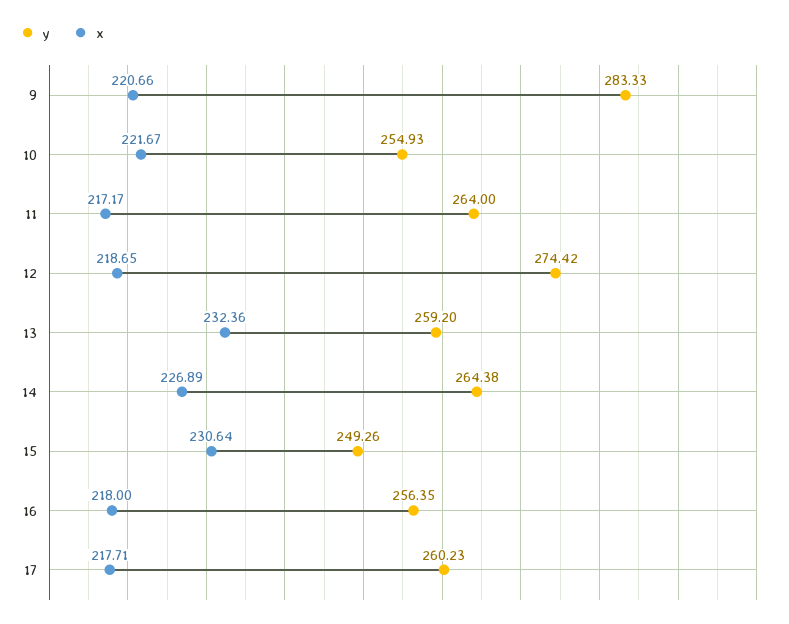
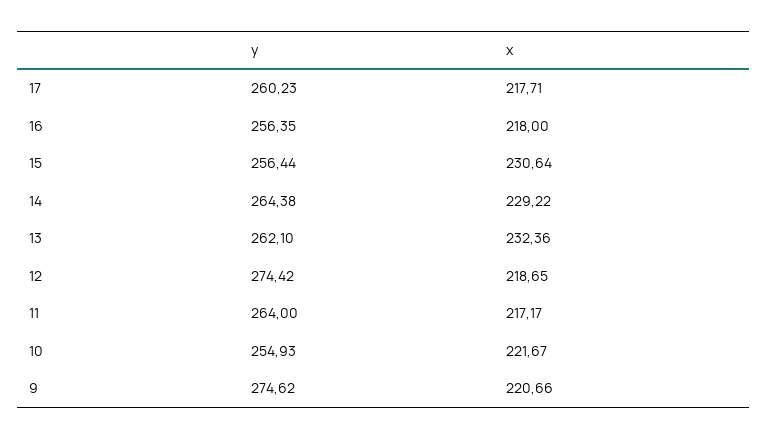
y, 9: 283.33 -> 274.62
y, 13: 259.2 -> 262.1
x, 14: 226.89 -> 229.22
y, 15: 249.26 -> 256.44

